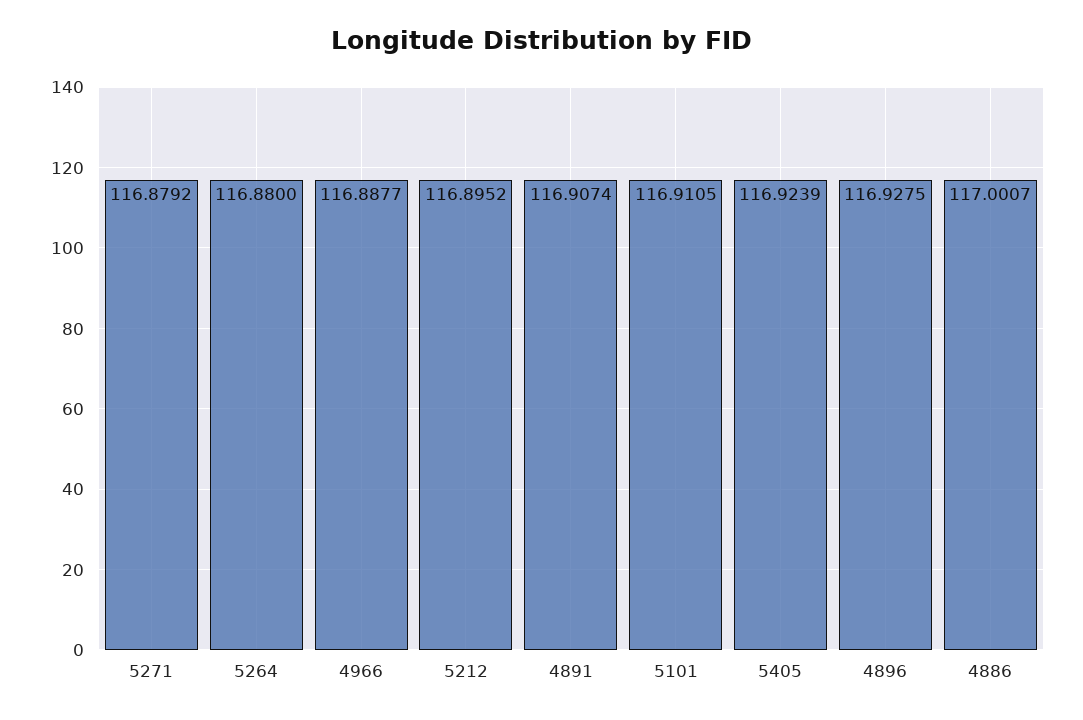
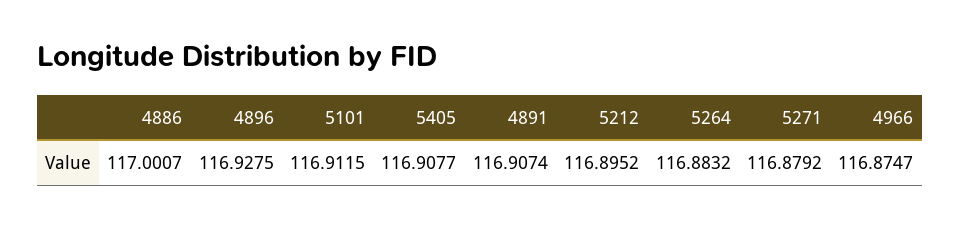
5264: 116.88 -> 116.8832
4966: 116.8877 -> 116.8747
5101: 116.9105 -> 116.9115
5405: 116.9239 -> 116.9077

